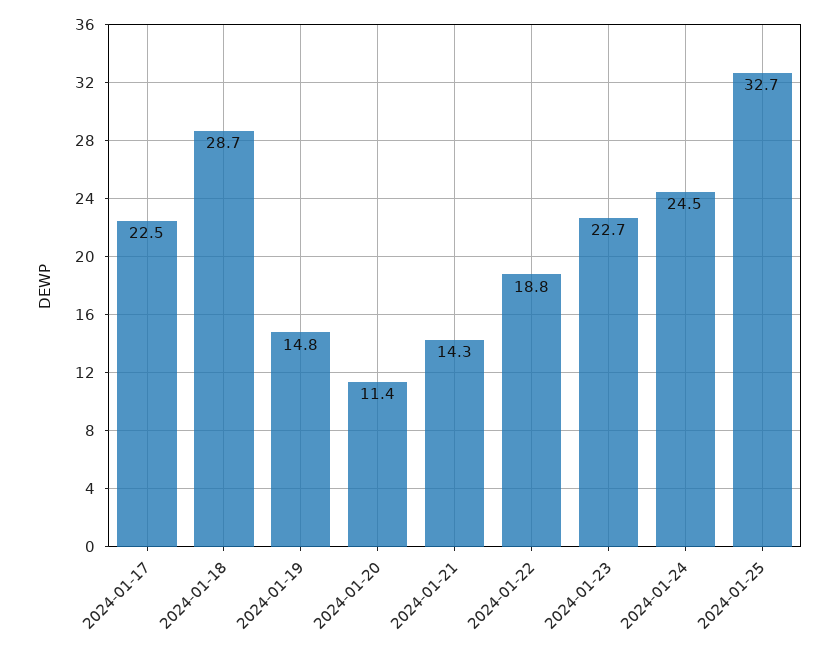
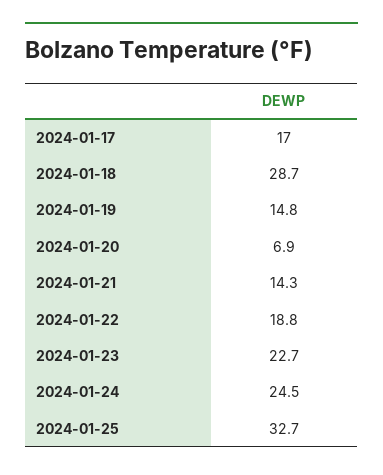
2024-01-17: 22.5 -> 17
2024-01-20: 11.4 -> 6.9

